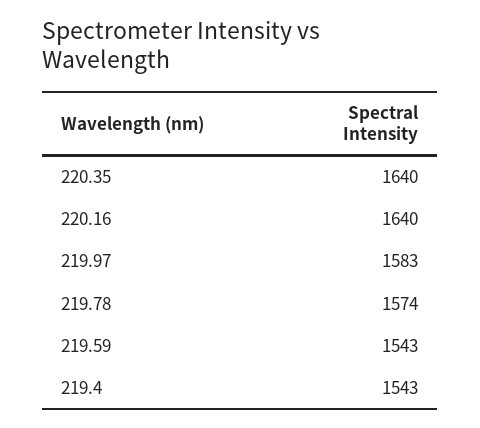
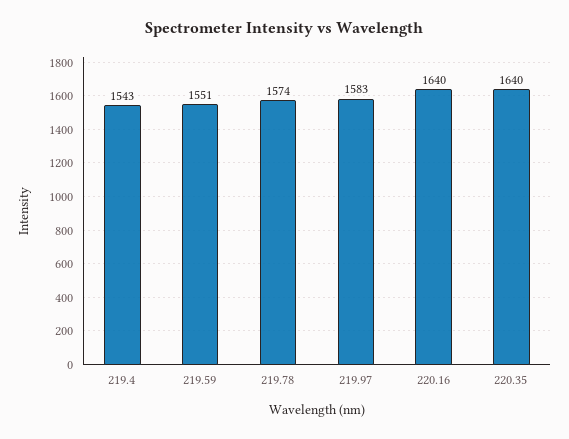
219.59: 1543 -> 1551

